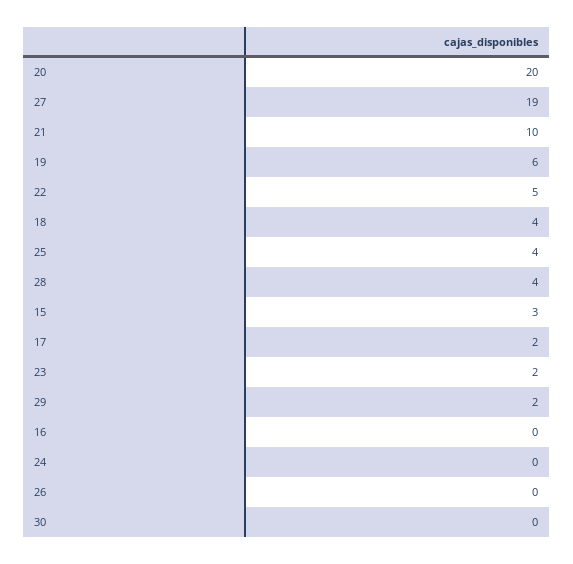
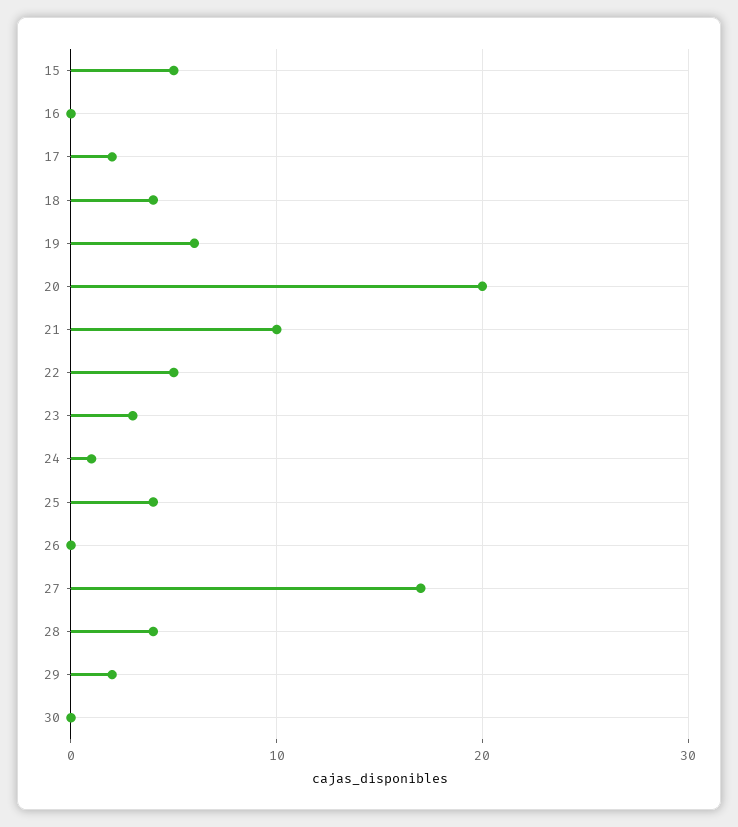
27: 19 -> 17
15: 3 -> 5
23: 2 -> 3
24: 0 -> 1

